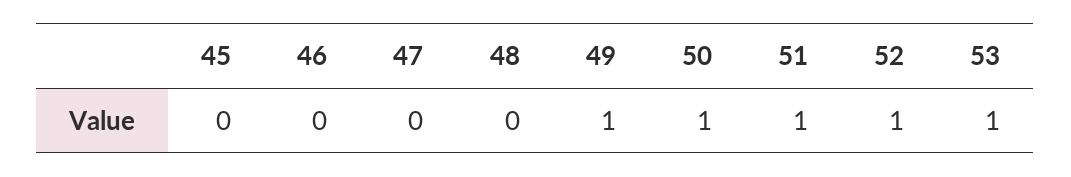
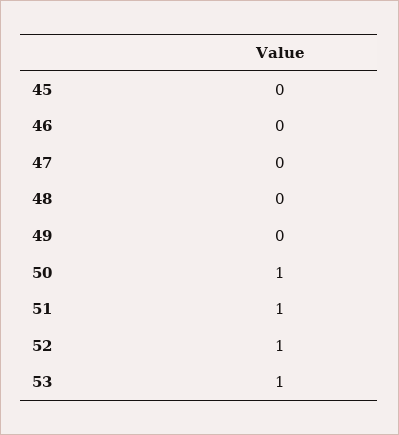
49: 1 -> 0

